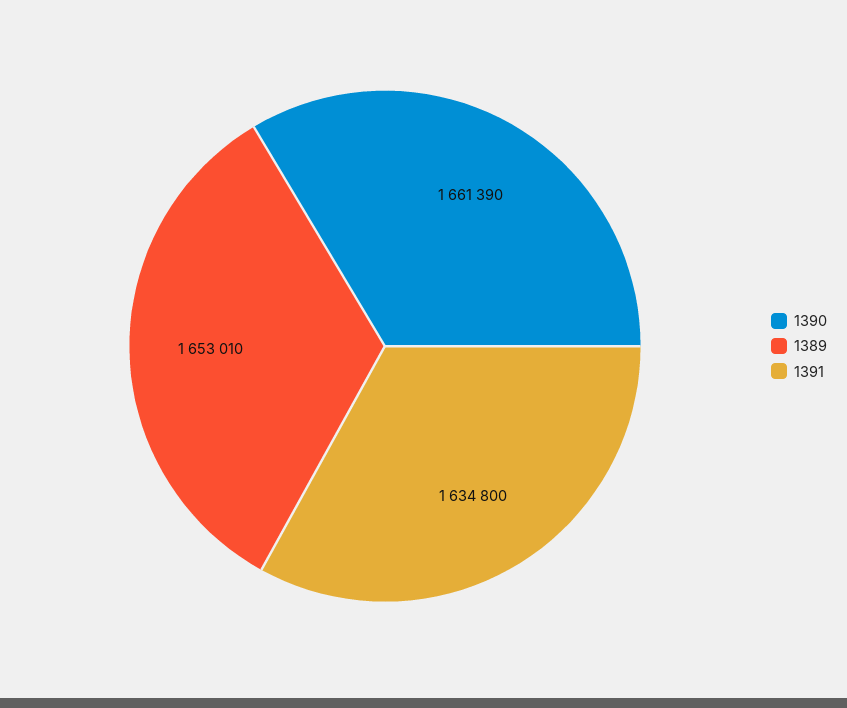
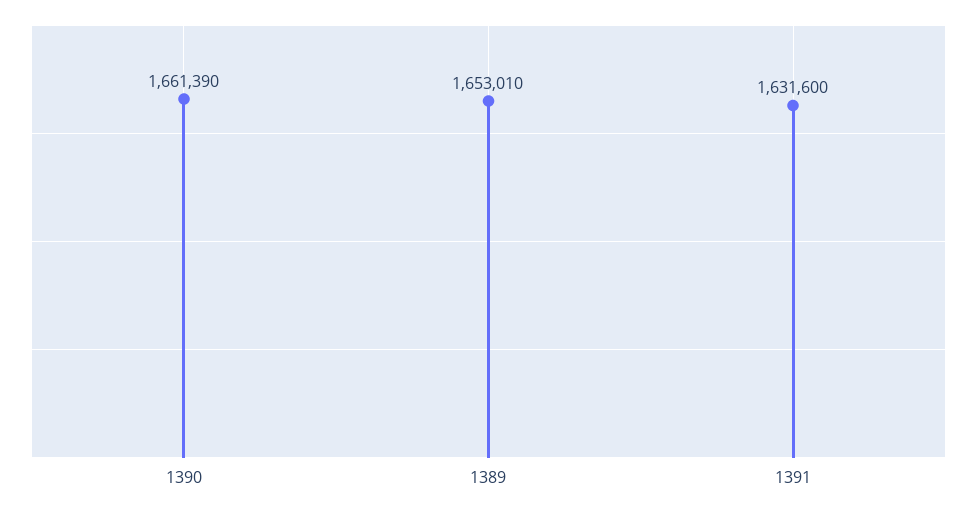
1391: 1634800 -> 1631600

